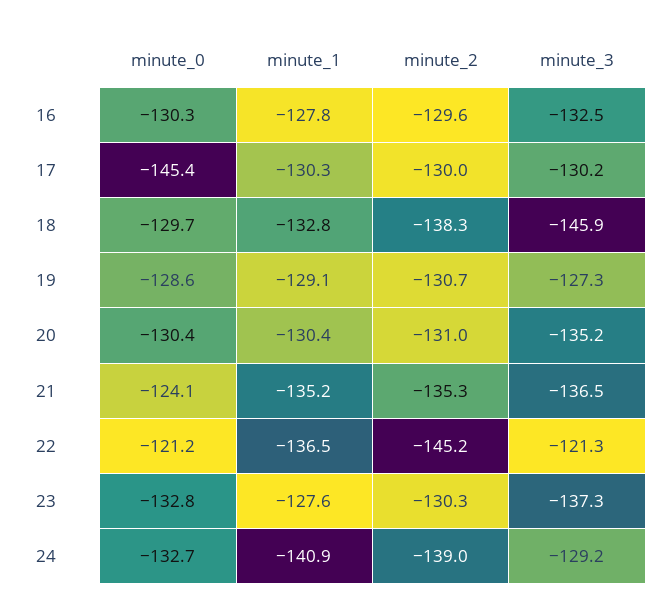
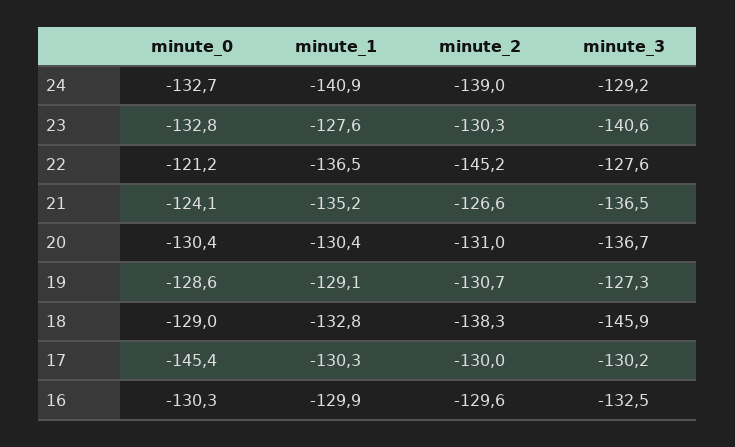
minute_1, 16: -127.8 -> -129.9
minute_0, 18: -129.7 -> -129
minute_3, 20: -135.2 -> -136.7
minute_2, 21: -135.3 -> -126.6
minute_3, 22: -121.3 -> -127.6
minute_3, 23: -137.3 -> -140.6

